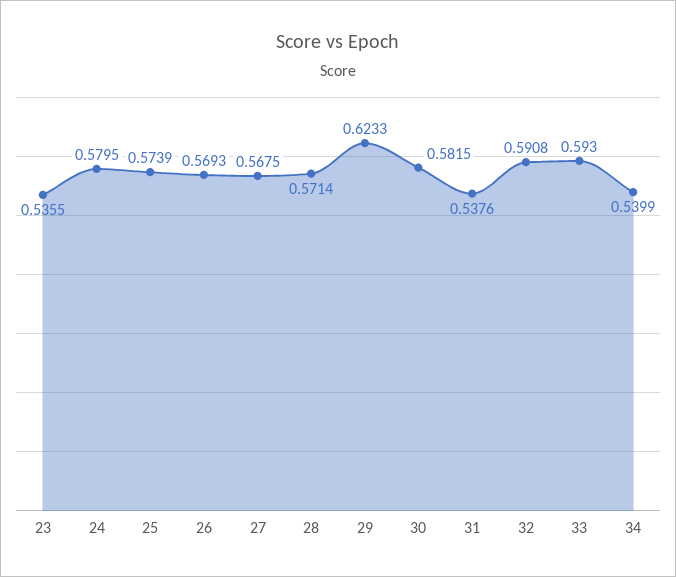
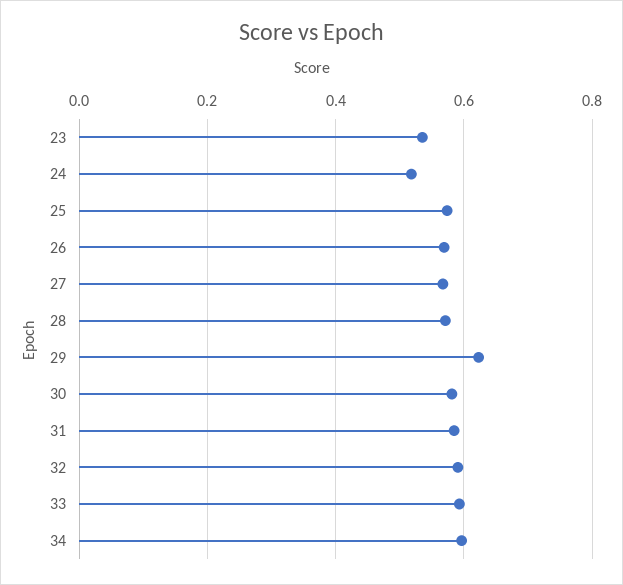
24: 0.5795 -> 0.52
31: 0.5376 -> 0.58
34: 0.5399 -> 0.6

